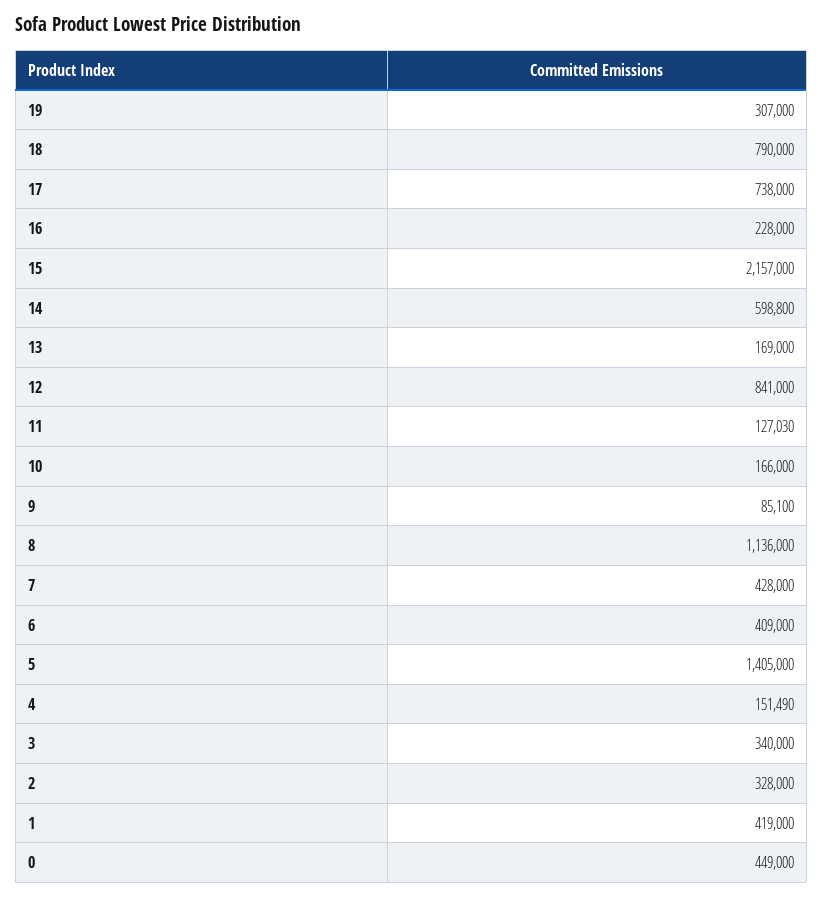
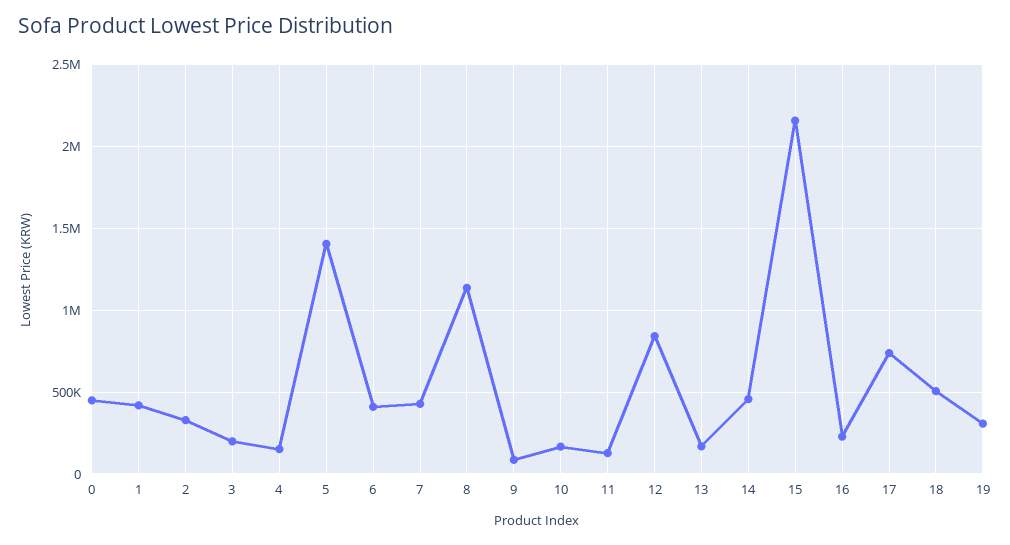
18: 790000 -> 500000
14: 598800 -> 450000
3: 340000 -> 200000

